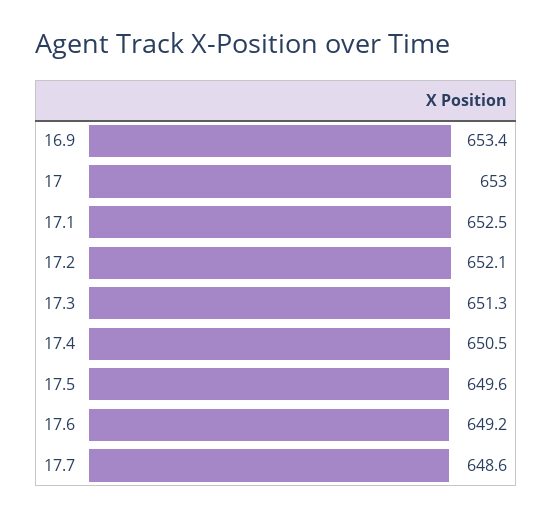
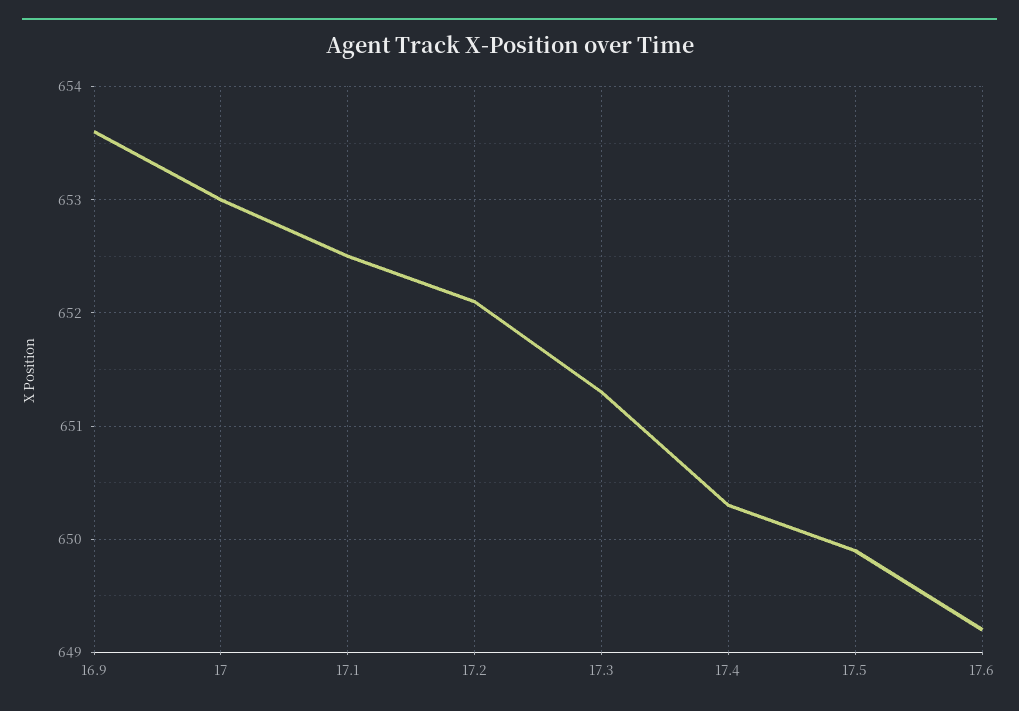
16.9: 653.4 -> 653.6
17.4: 650.5 -> 650.3
17.5: 649.6 -> 649.9
17.7: 648.6 -> none

